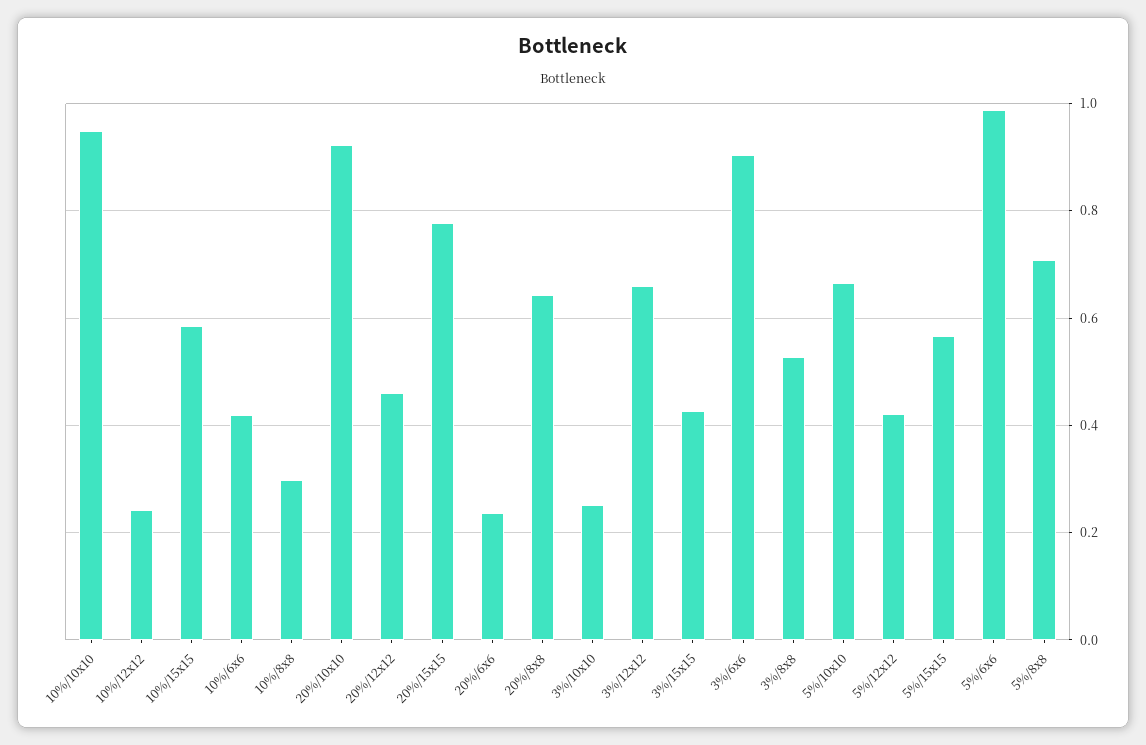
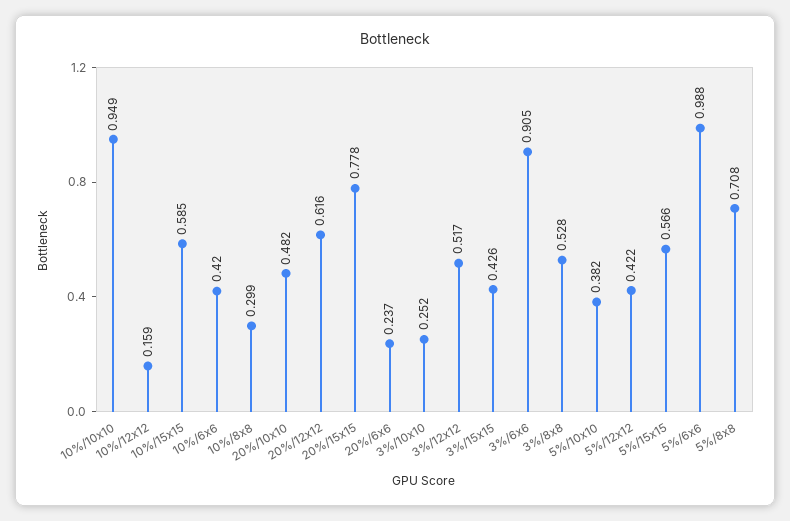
10%/12x12: 0.24 -> 0.159
20%/10x10: 0.92 -> 0.482
20%/12x12: 0.46 -> 0.616
20%/8x8: 0.64 -> none
3%/12x12: 0.66 -> 0.517
5%/10x10: 0.66 -> 0.382

